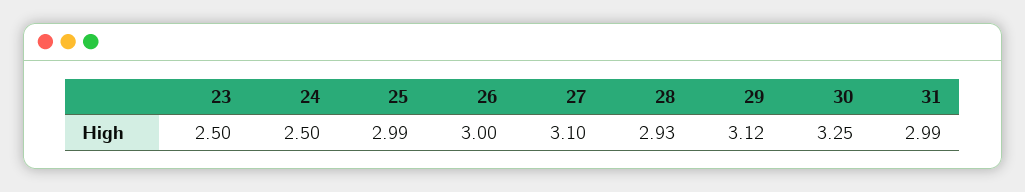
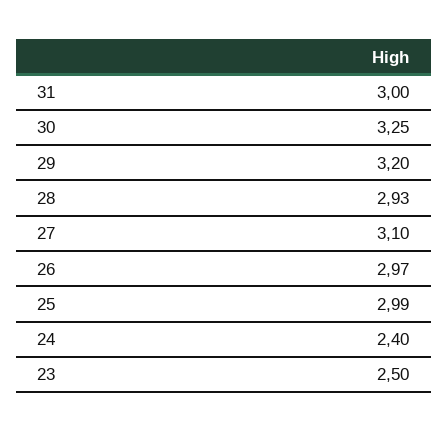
24: 2.5 -> 2.4
26: 3 -> 2.97
29: 3.12 -> 3.2
31: 2.99 -> 3

